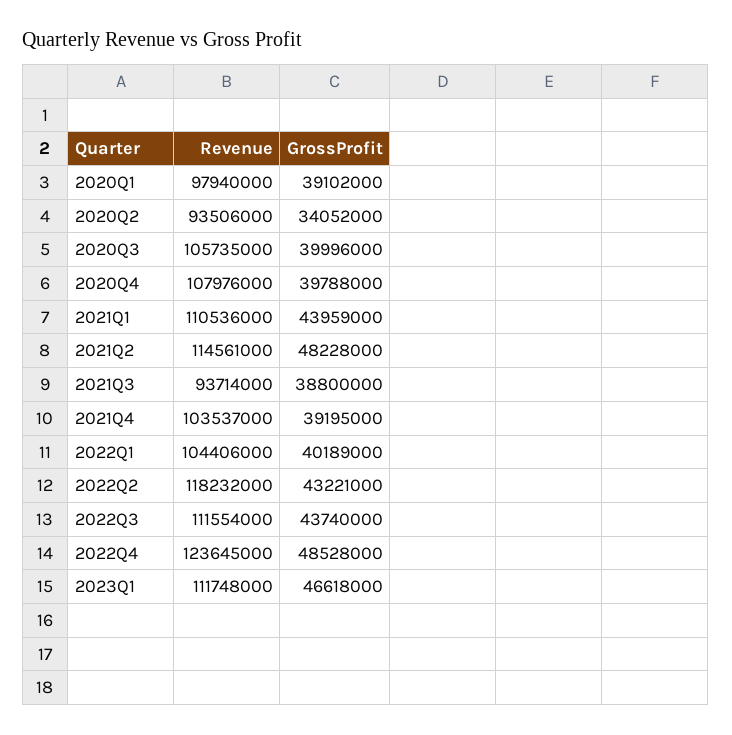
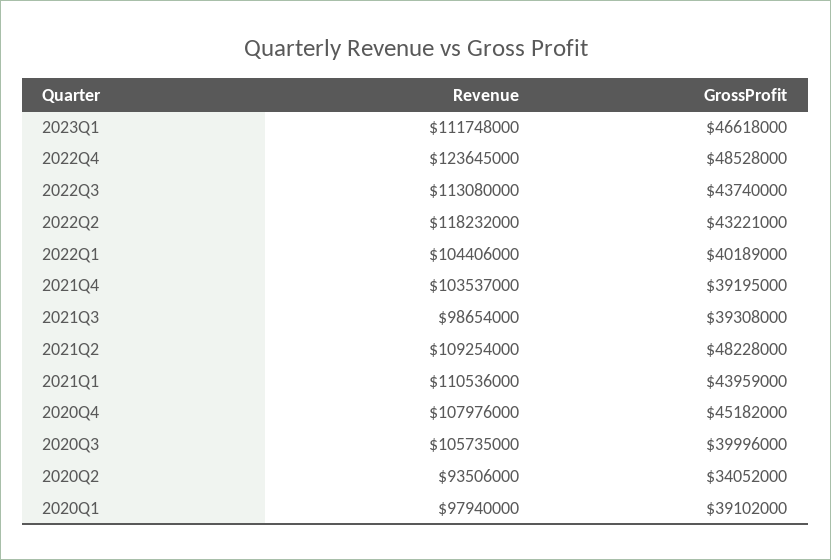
GrossProfit, 2020Q4: 39788000 -> 45182000
Revenue, 2021Q2: 114561000 -> 109254000
Revenue, 2021Q3: 93714000 -> 98654000
GrossProfit, 2021Q3: 38800000 -> 39308000
Revenue, 2022Q3: 111554000 -> 113080000

